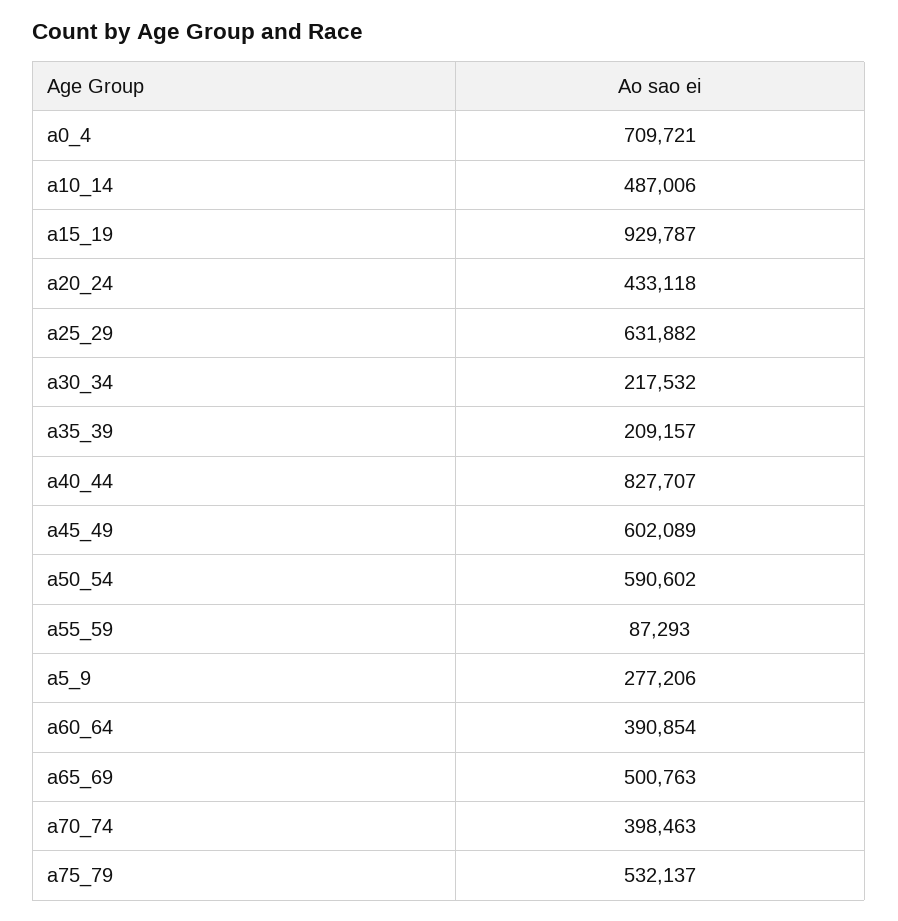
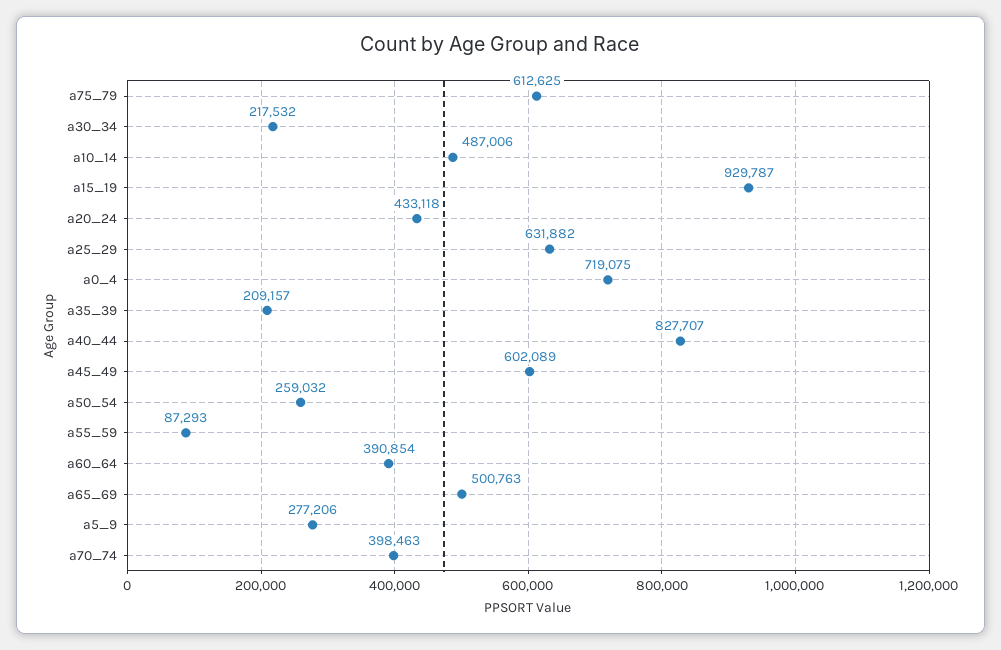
a0_4: 709721 -> 719075
a50_54: 590602 -> 259032
a75_79: 532137 -> 612625

